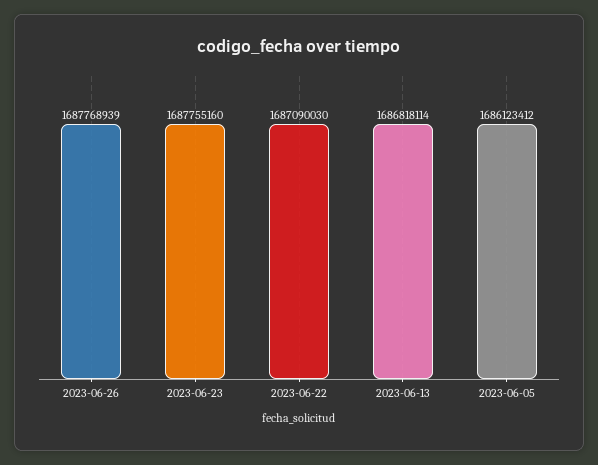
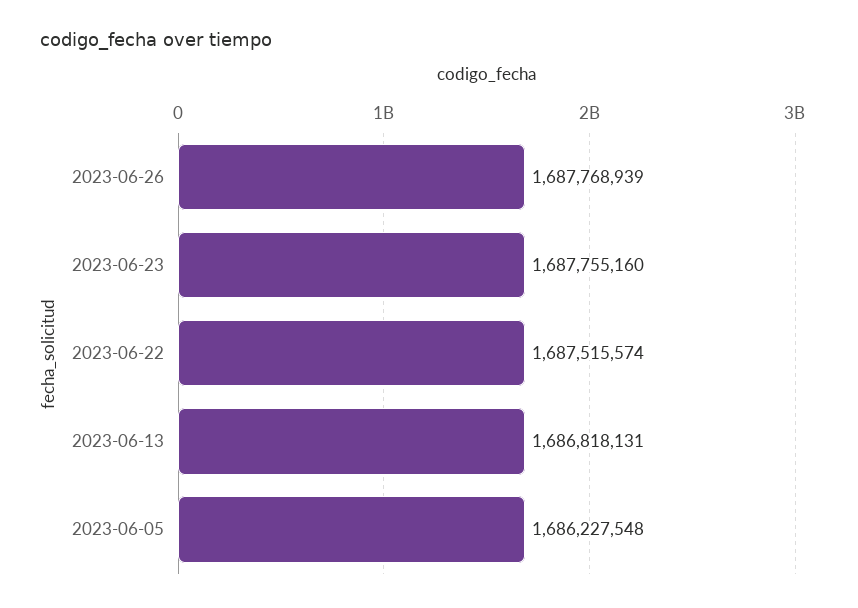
2023-06-22: 1687090030 -> 1687515574
2023-06-13: 1686818114 -> 1686818131
2023-06-05: 1686123412 -> 1686227548

